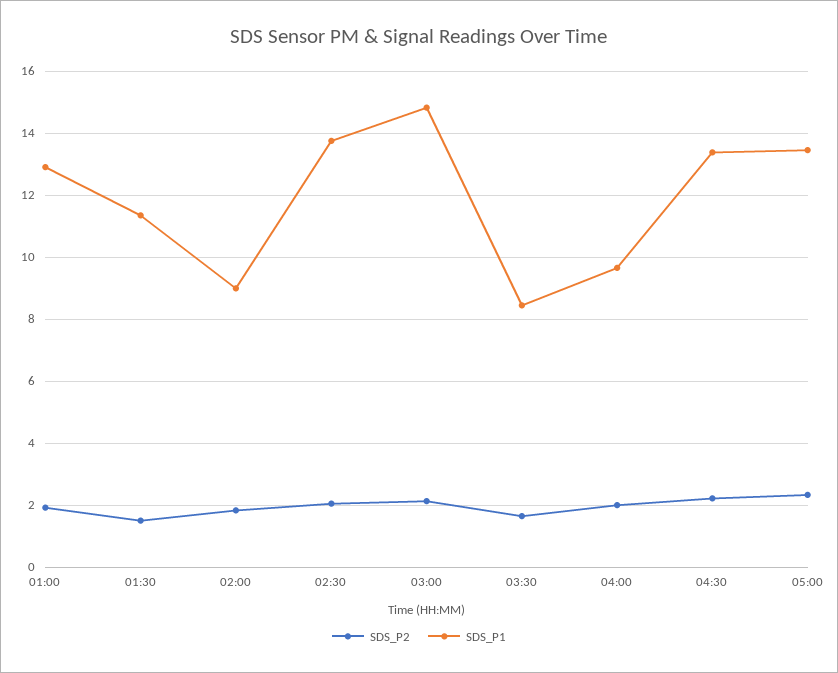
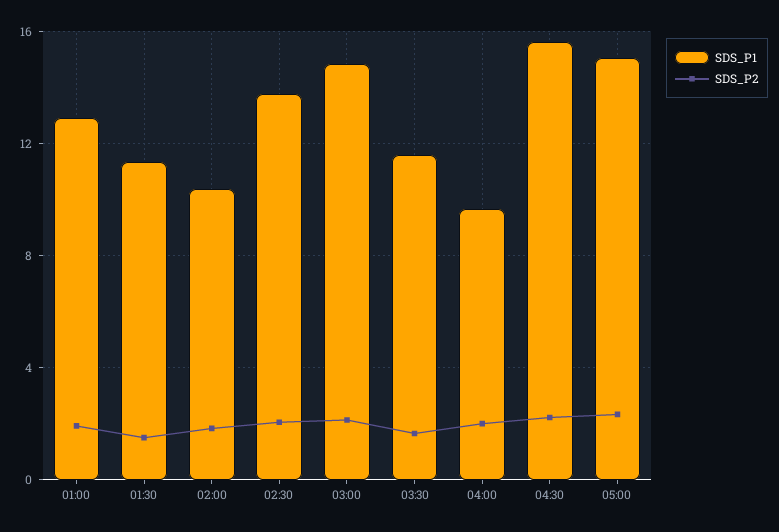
SDS_P1, 02:00: 9 -> 10.5
SDS_P1, 03:30: 8.4 -> 11.5
SDS_P1, 04:30: 13.4 -> 15.5
SDS_P1, 05:00: 13.4 -> 15

